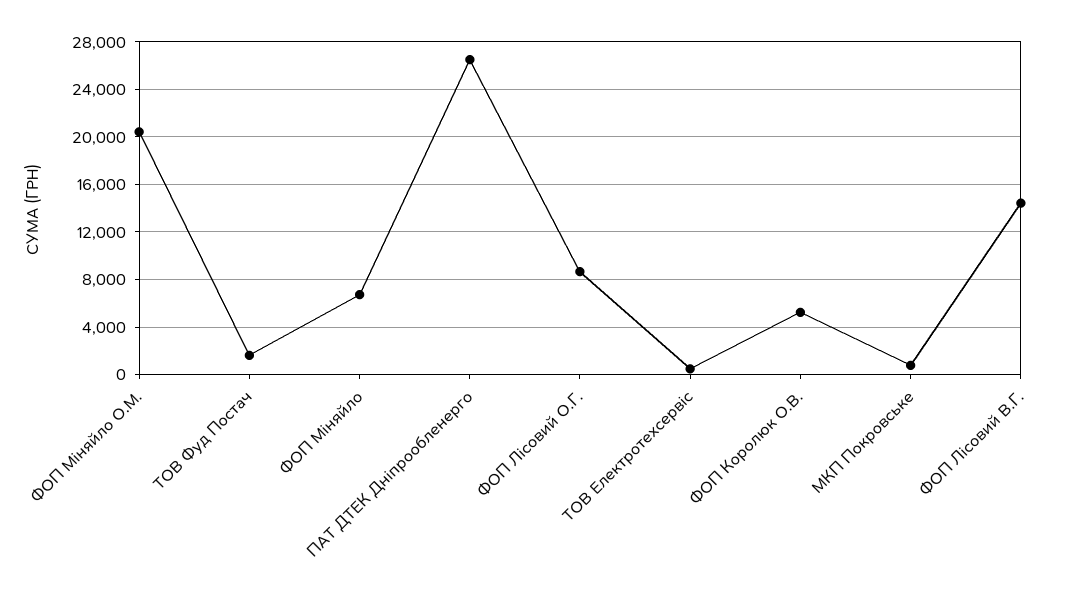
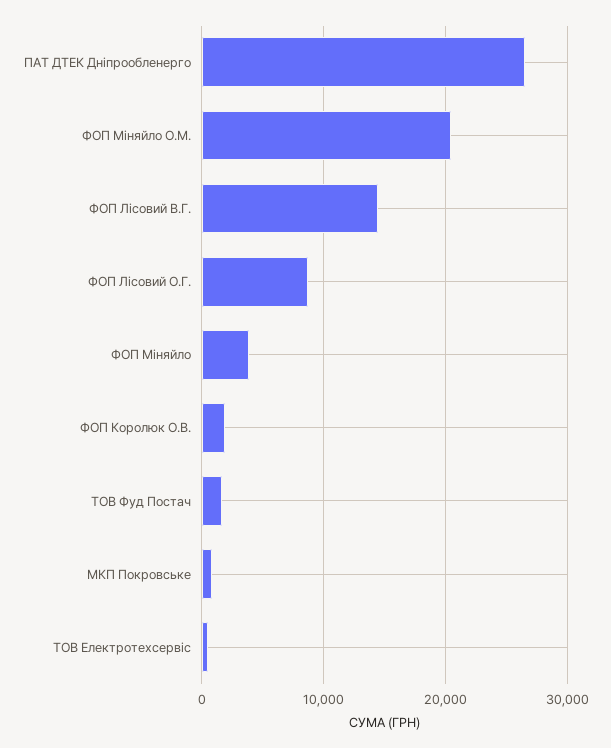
ФОП Міняйло: 7000 -> 4000
ФОП Королюк О.В.: 5000 -> 2000

